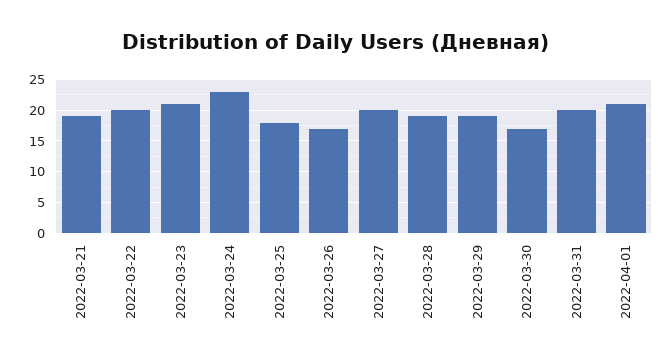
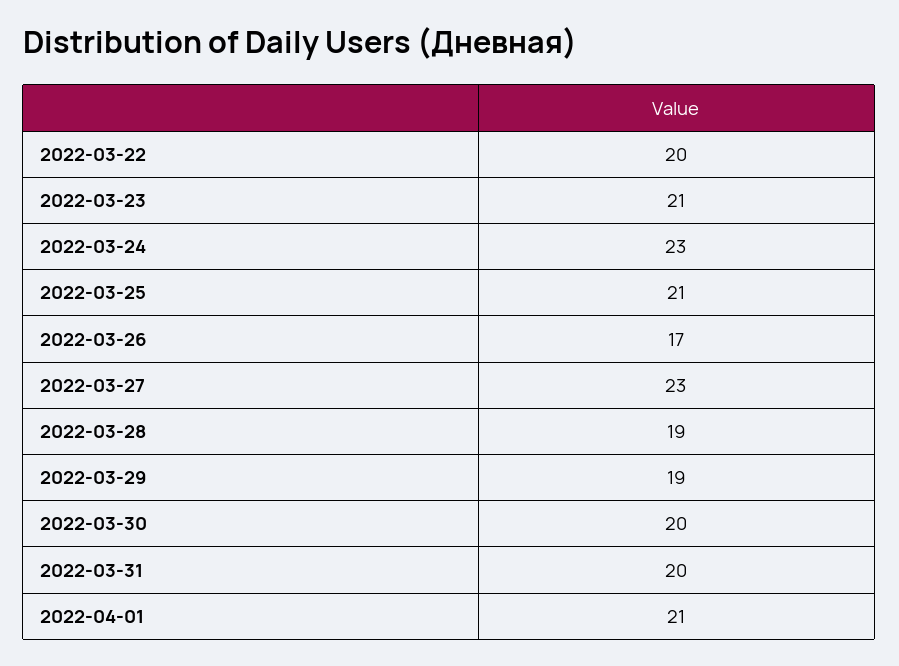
2022-03-21: 19 -> none
2022-03-25: 18 -> 21
2022-03-27: 20 -> 23
2022-03-30: 17 -> 20

